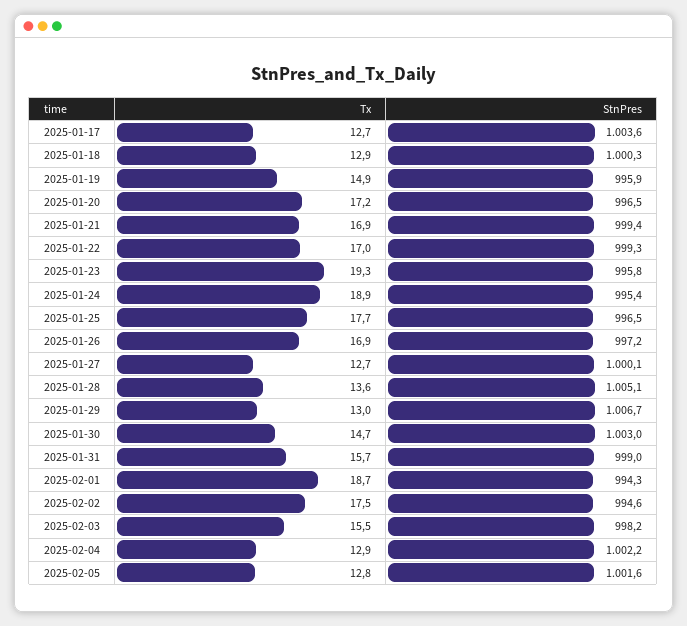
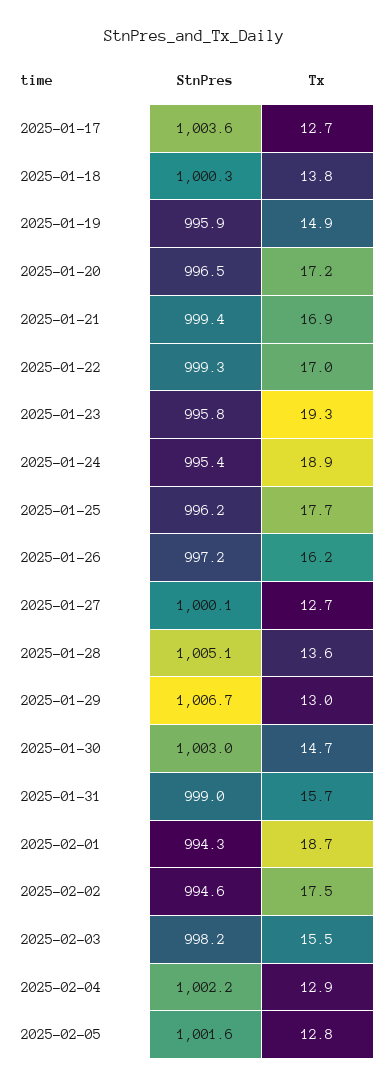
Tx, 2025-01-18: 12.9 -> 13.8
StnPres, 2025-01-25: 996.5 -> 996.2
Tx, 2025-01-26: 16.9 -> 16.2

